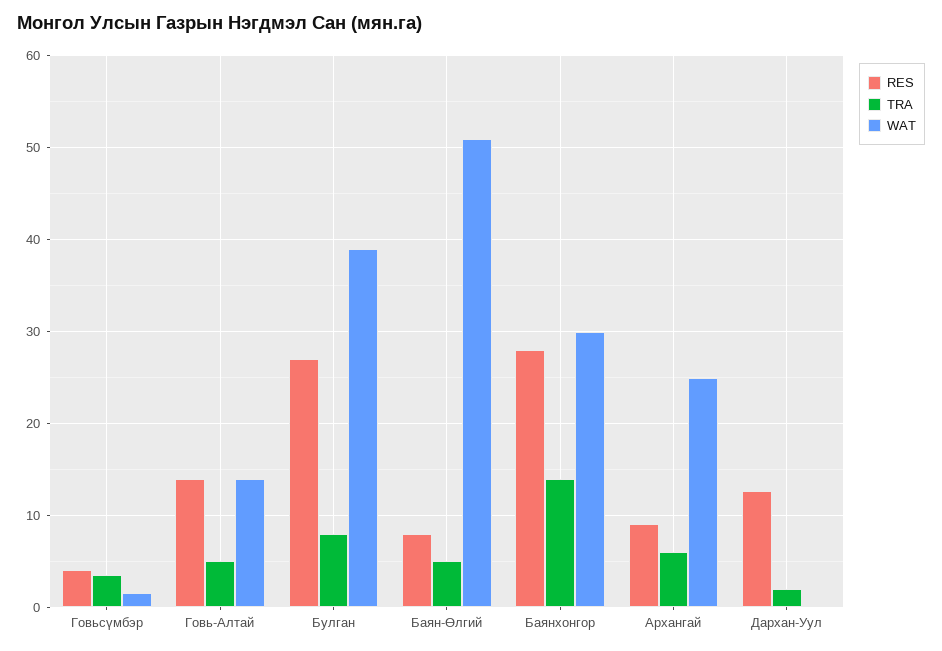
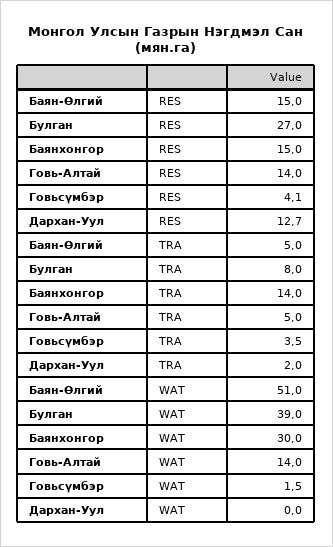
RES, Баян-Өлгий: 8 -> 15
RES, Баянхонгор: 28 -> 15
RES, Архангай: 9 -> none
TRA, Архангай: 6 -> none
WAT, Архангай: 25 -> none

